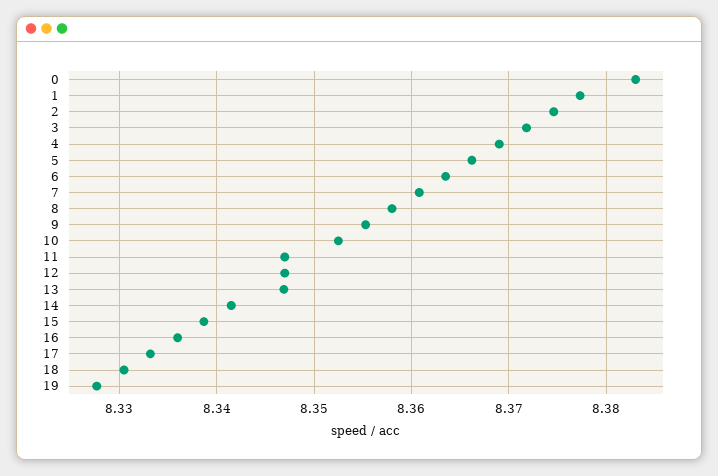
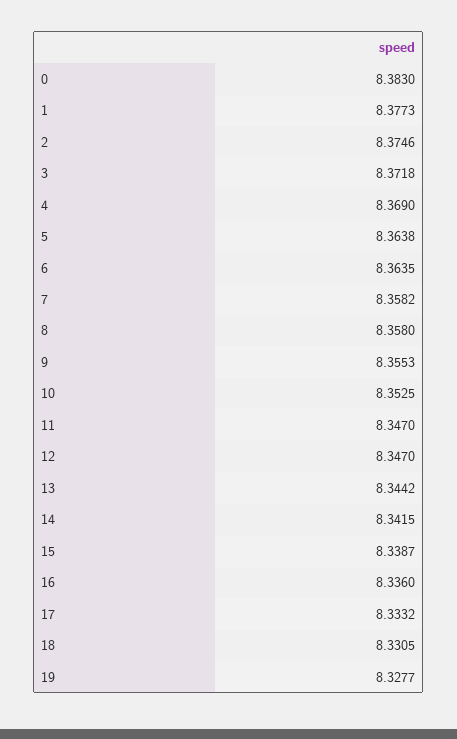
5: 8.366 -> 8.3638
7: 8.361 -> 8.3582
13: 8.347 -> 8.3442

